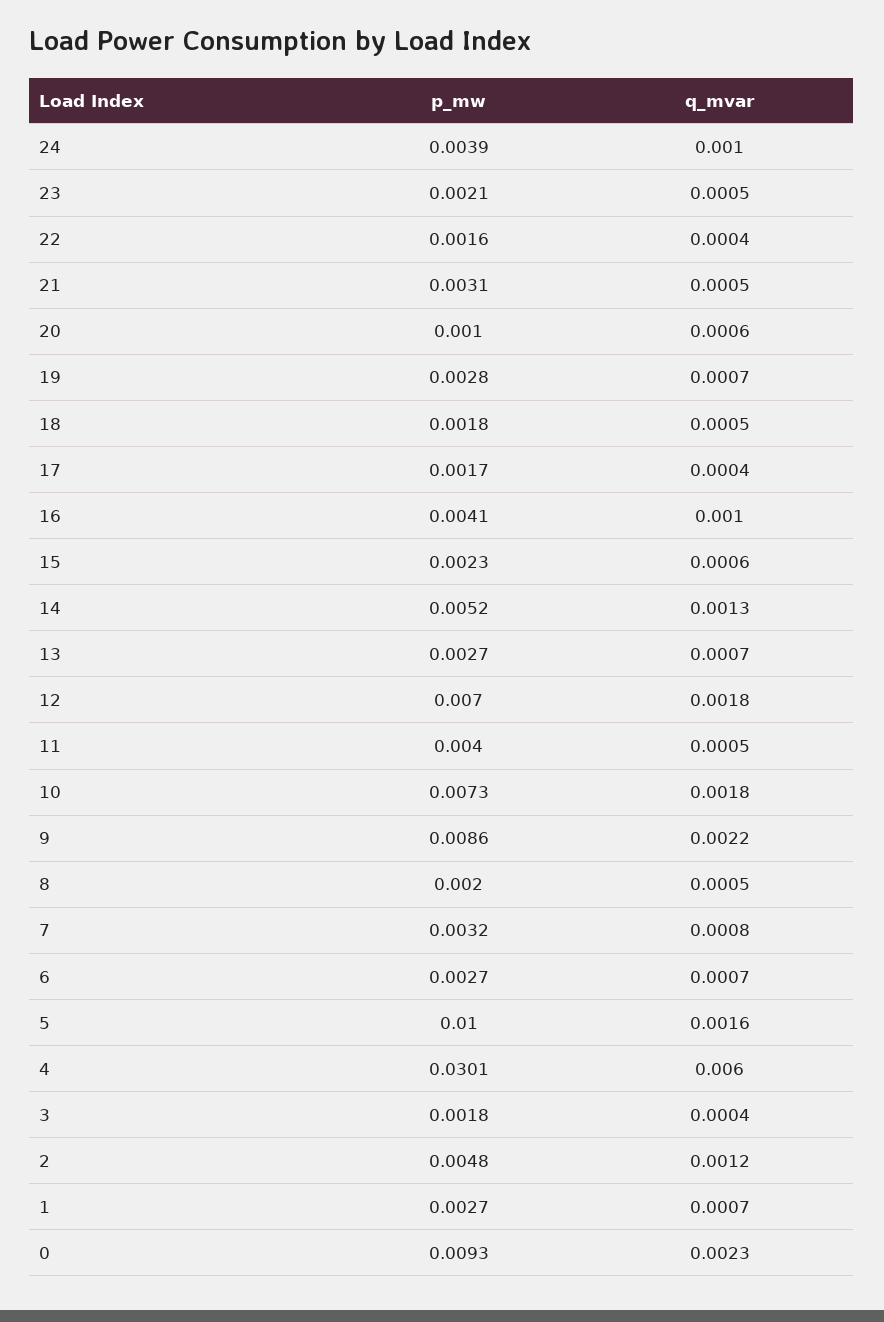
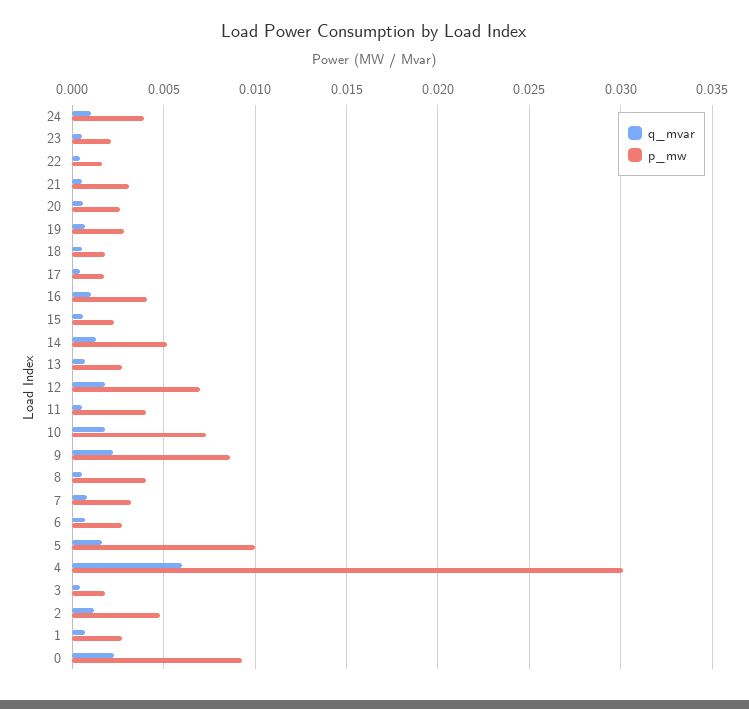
p_mw, 20: 0.001 -> 0.0025
p_mw, 8: 0.002 -> 0.004

